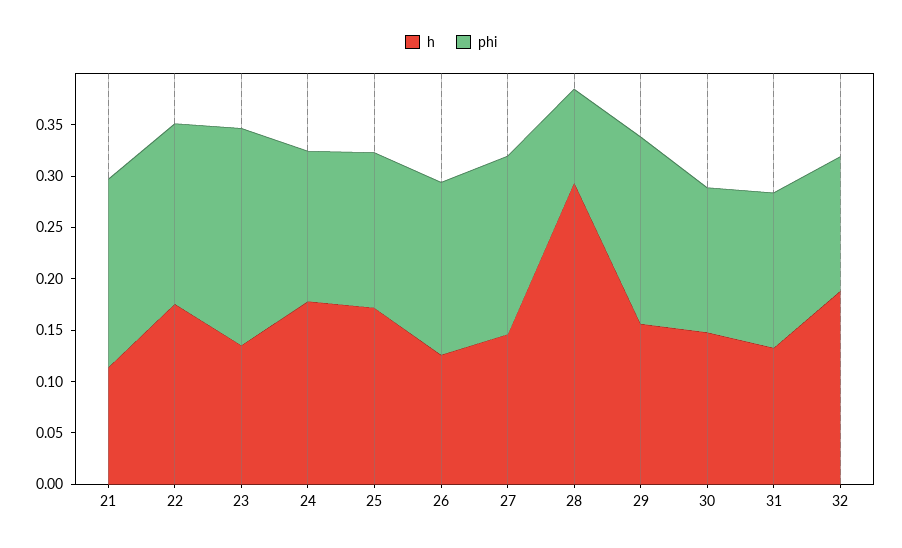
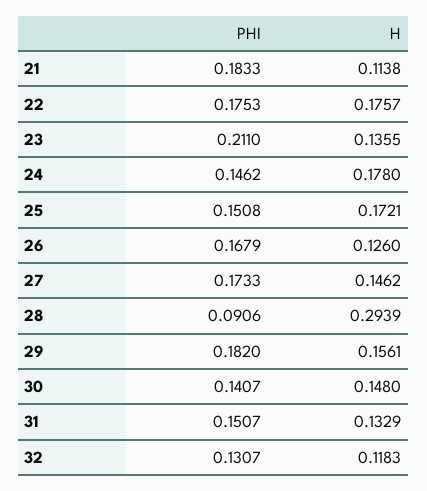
h, 32: 0.19 -> 0.1183

